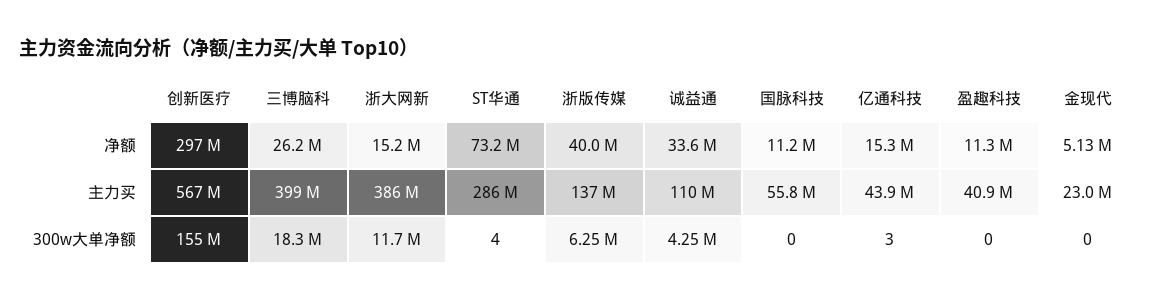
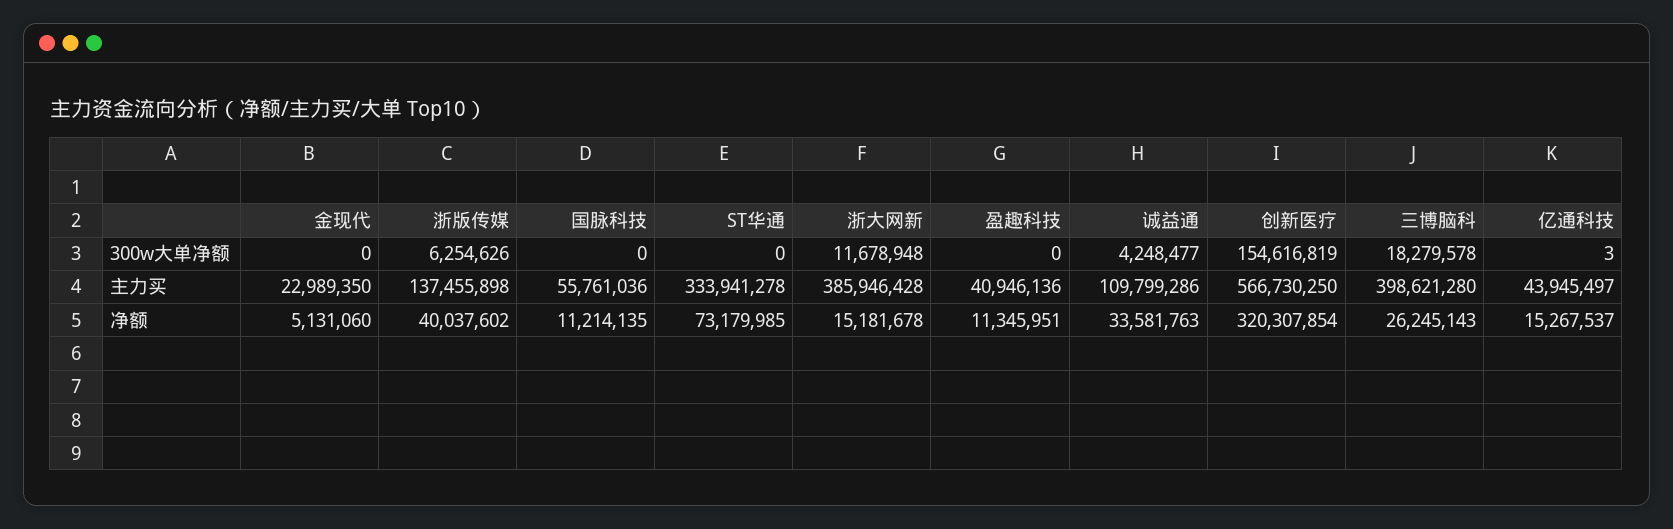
创新医疗, 净额: 297000000 -> 320307854
ST华通, 主力买: 286000000 -> 333941278
ST华通, 300w大单净额: 4 -> 0

